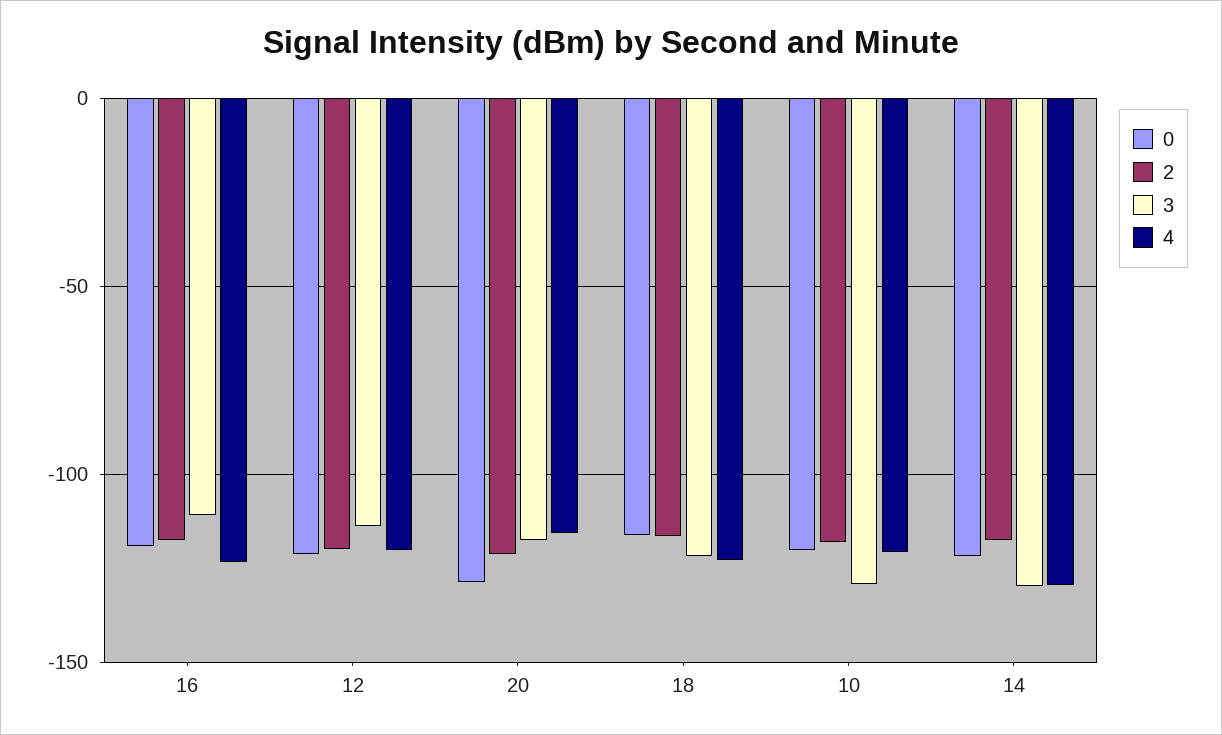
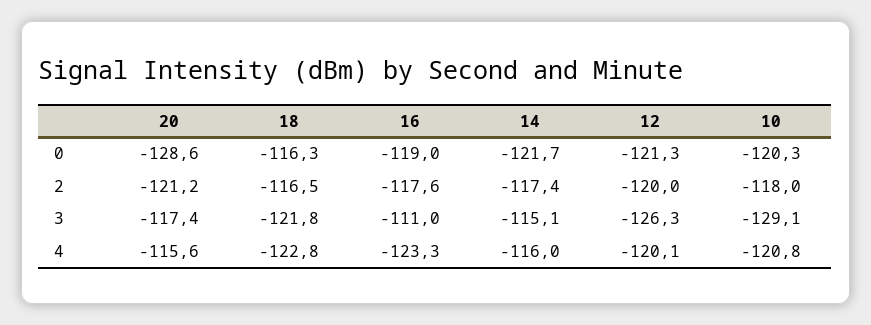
3, 12: -115 -> -126.3
3, 14: -130 -> -115.1
4, 14: -130 -> -116

